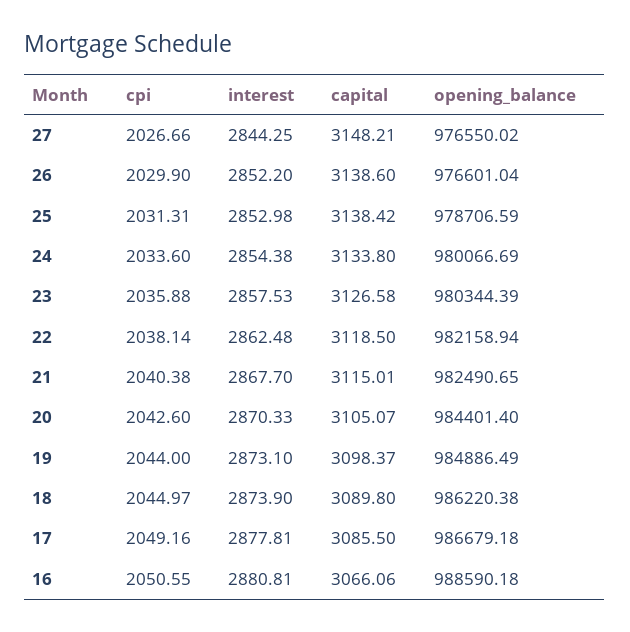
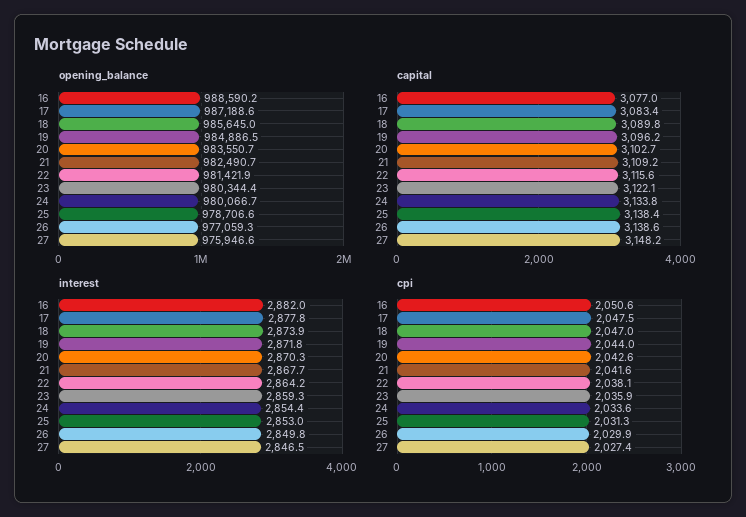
cpi, 27: 2026.66 -> 2027.4
interest, 27: 2844.25 -> 2846.5
opening_balance, 27: 976550.02 -> 975946.6
interest, 26: 2852.2 -> 2849.8
opening_balance, 26: 976601.04 -> 977059.3
interest, 23: 2857.53 -> 2859.3
capital, 23: 3126.58 -> 3122.1
interest, 22: 2862.48 -> 2864.2
capital, 22: 3118.5 -> 3115.6
opening_balance, 22: 982158.94 -> 981421.9
cpi, 21: 2040.38 -> 2041.6
capital, 21: 3115.01 -> 3109.2
capital, 20: 3105.07 -> 3102.7
opening_balance, 20: 984401.4 -> 983550.7
interest, 19: 2873.1 -> 2871.8
capital, 19: 3098.37 -> 3096.2
cpi, 18: 2044.97 -> 2047
opening_balance, 18: 986220.38 -> 985645
cpi, 17: 2049.16 -> 2047.5
capital, 17: 3085.5 -> 3083.4
opening_balance, 17: 986679.18 -> 987188.6
interest, 16: 2880.81 -> 2882
capital, 16: 3066.06 -> 3077

